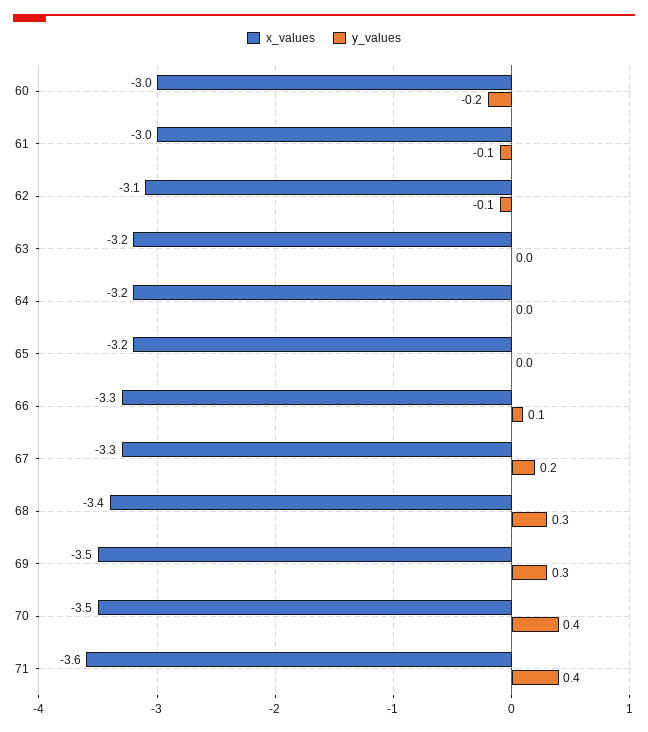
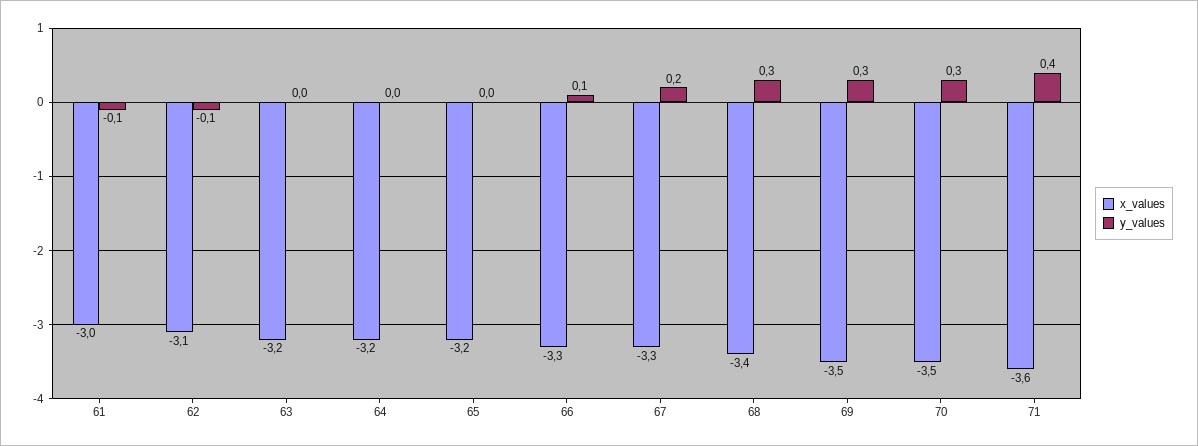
x_values, 60: -3 -> none
y_values, 60: -0.2 -> none
y_values, 70: 0.4 -> 0.3

